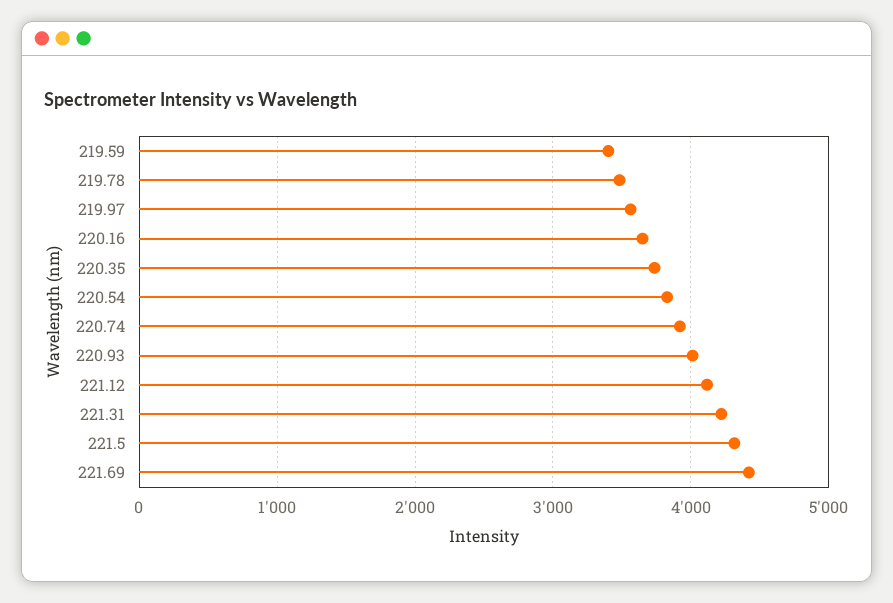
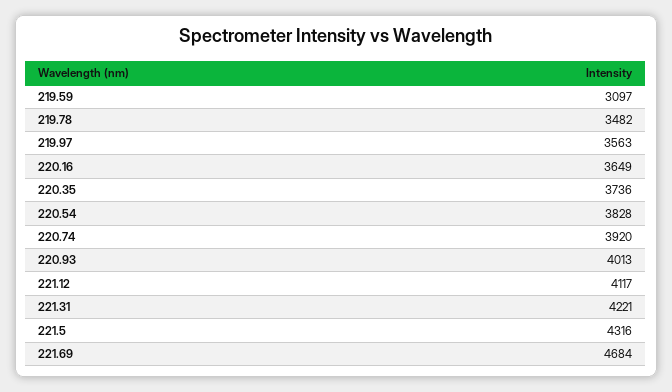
219.59: 3400 -> 3097
221.69: 4400 -> 4684

